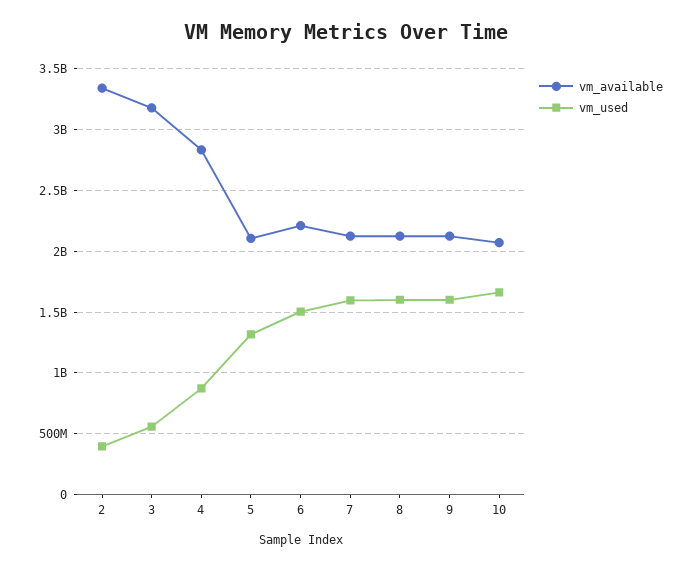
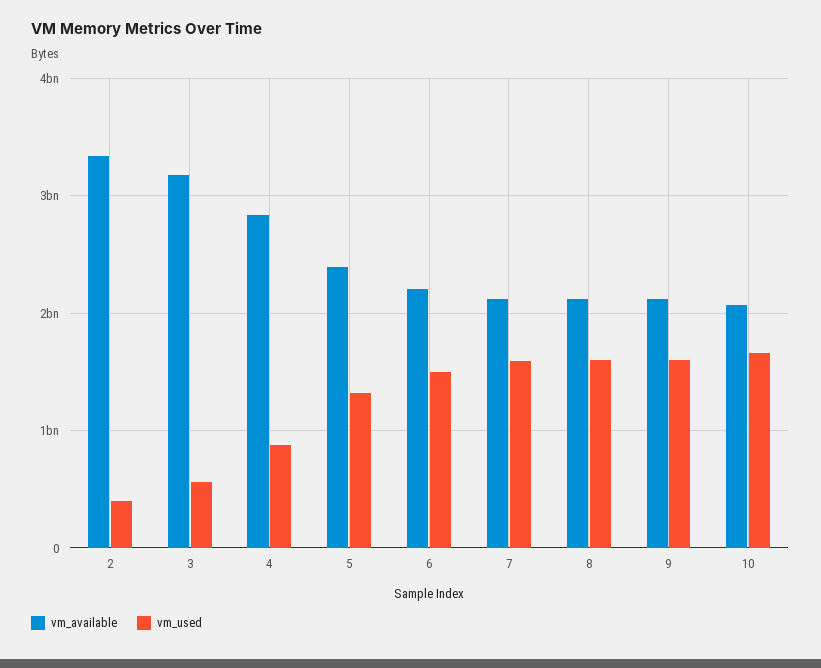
vm_available, 5: 2100000000 -> 2400000000

